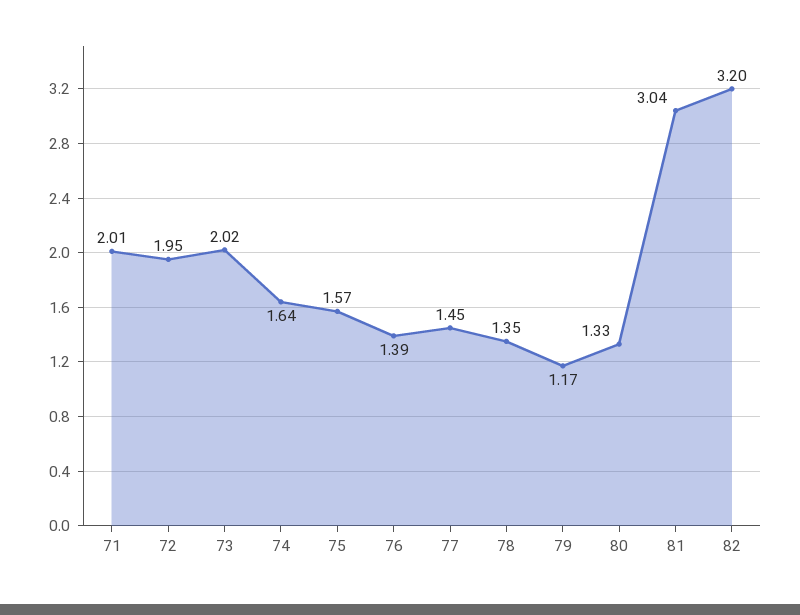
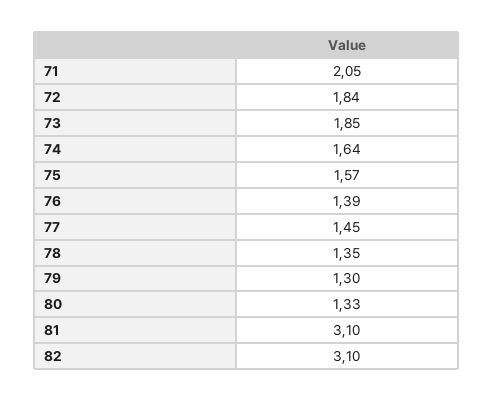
71: 2.01 -> 2.05
72: 1.95 -> 1.84
73: 2.02 -> 1.85
79: 1.17 -> 1.3
81: 3.04 -> 3.1
82: 3.2 -> 3.1

